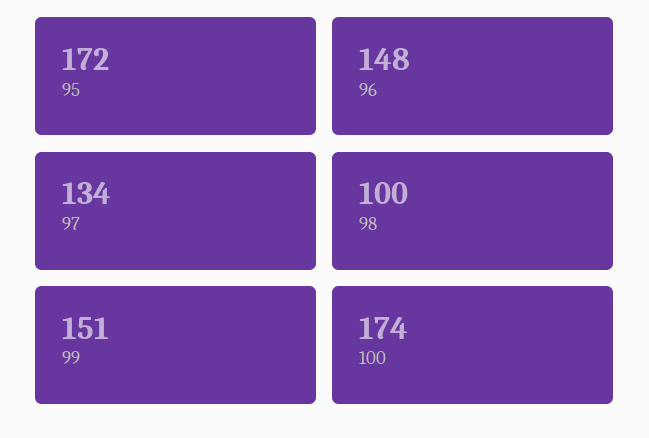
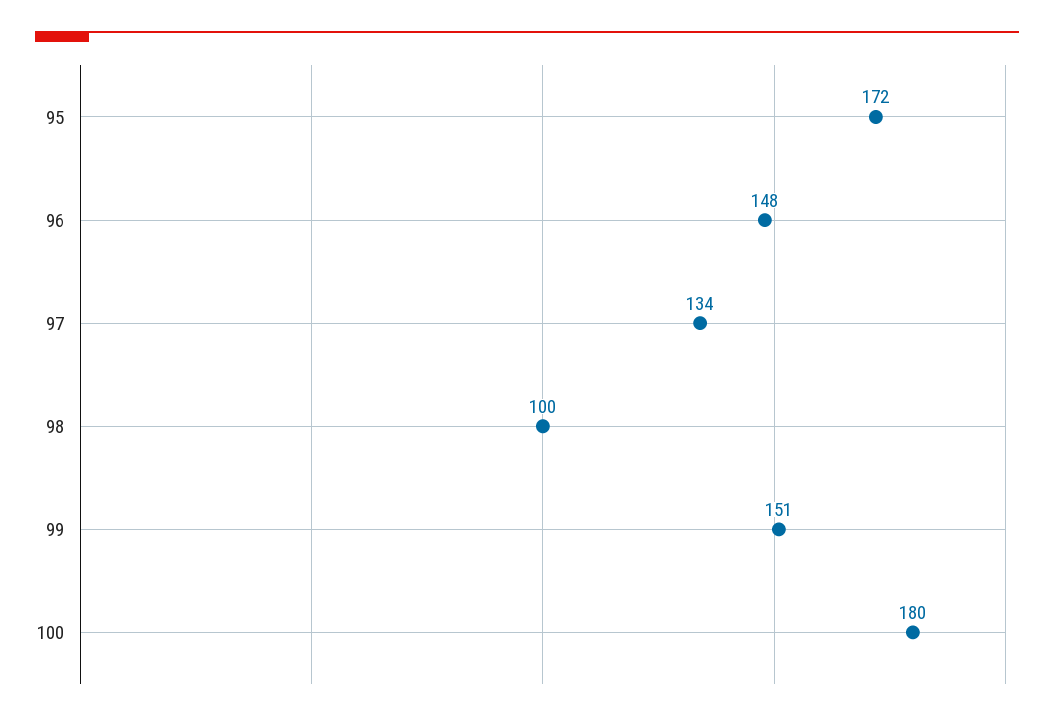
100: 174 -> 180

